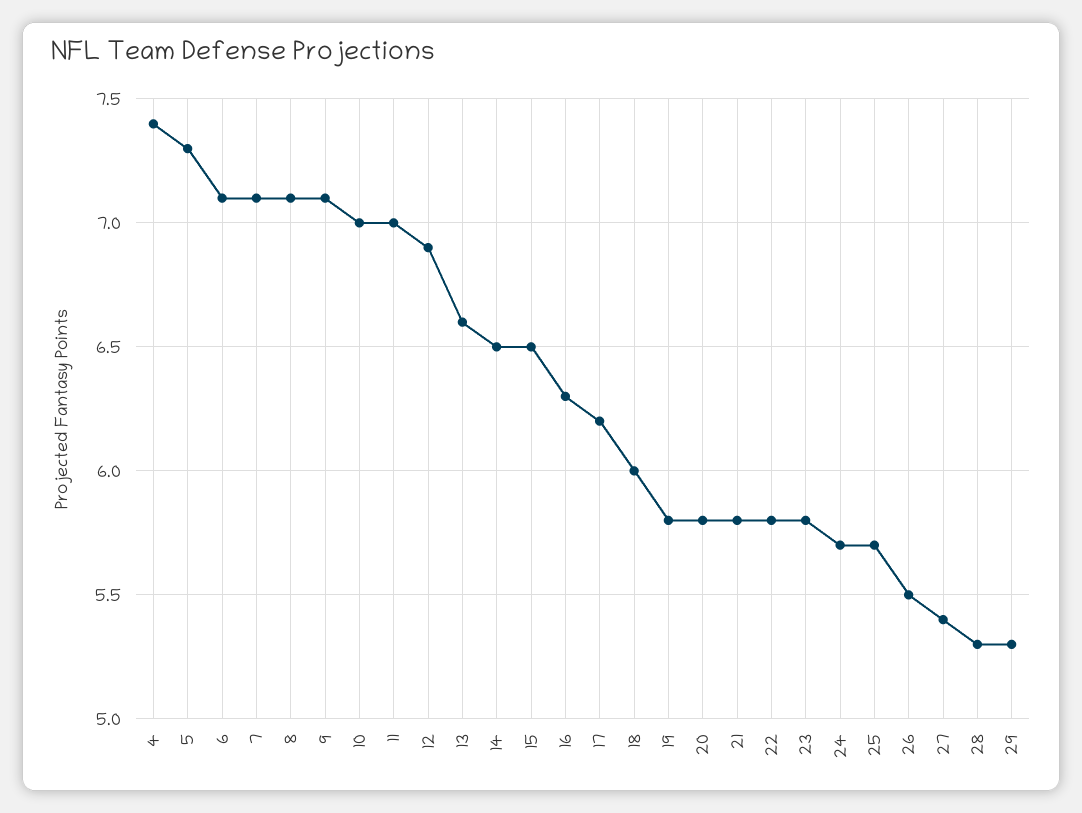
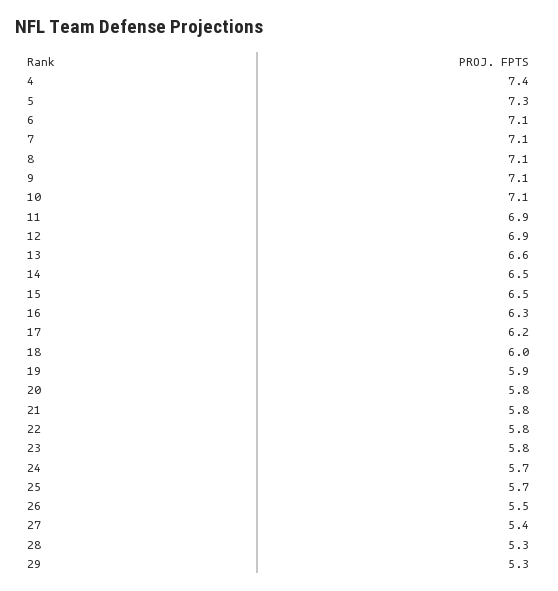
10: 7 -> 7.1
11: 7 -> 6.9
19: 5.8 -> 5.9

